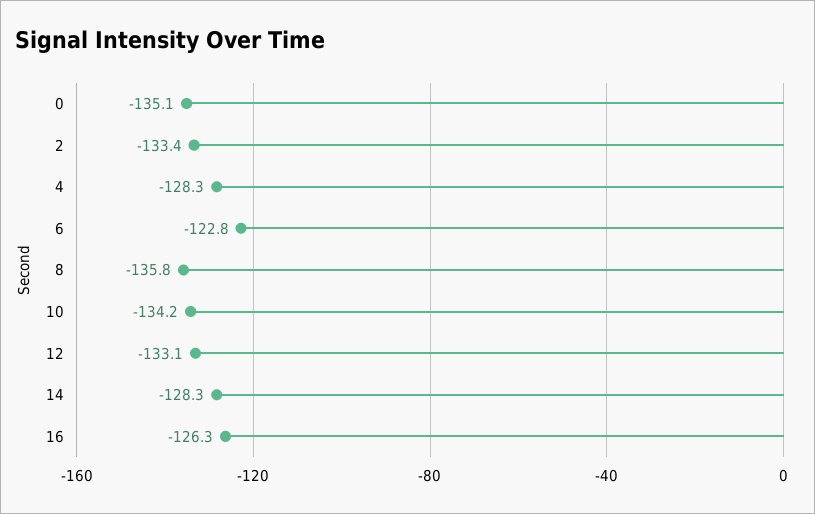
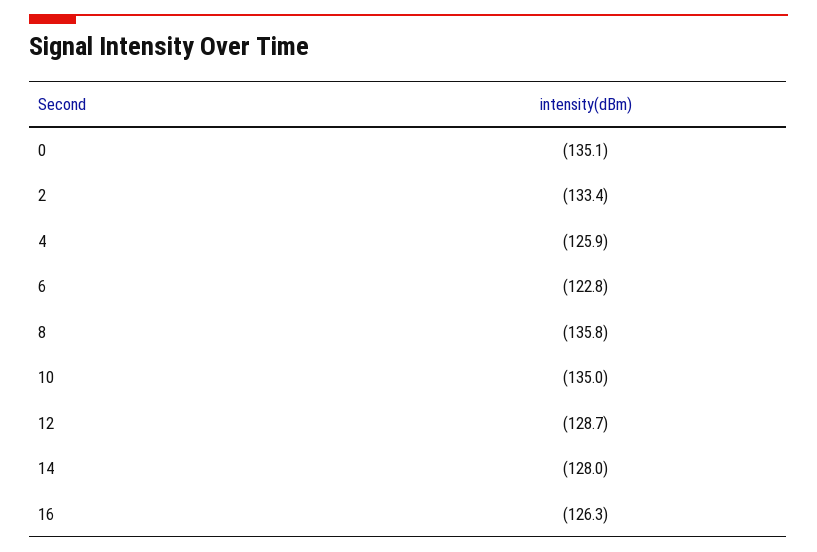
4: -128.3 -> -125.9
10: -134.2 -> -135
12: -133.1 -> -128.7
14: -128.3 -> -128

